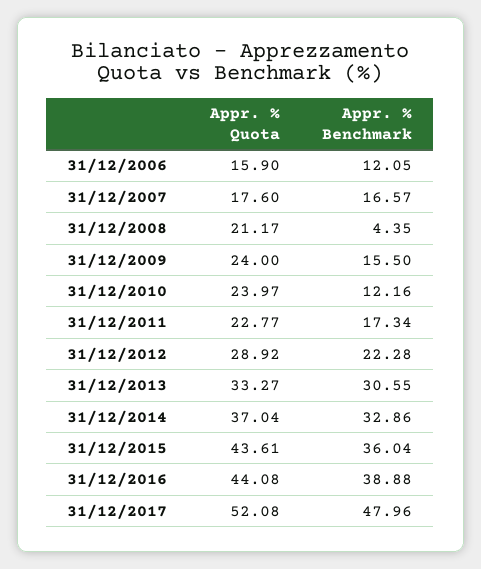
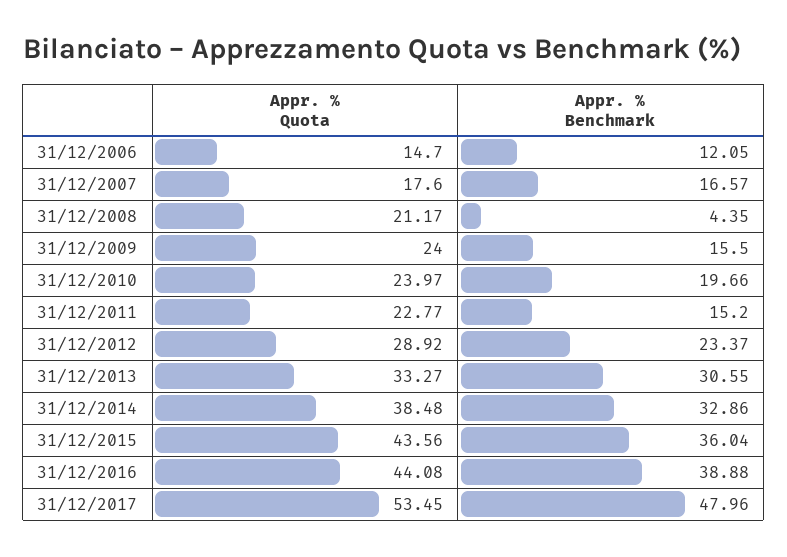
Appr. % Quota, 31/12/2006: 15.9 -> 14.7
Appr. % Benchmark, 31/12/2010: 12.16 -> 19.66
Appr. % Benchmark, 31/12/2011: 17.34 -> 15.2
Appr. % Benchmark, 31/12/2012: 22.28 -> 23.37
Appr. % Quota, 31/12/2014: 37.04 -> 38.48
Appr. % Quota, 31/12/2015: 43.61 -> 43.56
Appr. % Quota, 31/12/2017: 52.08 -> 53.45

